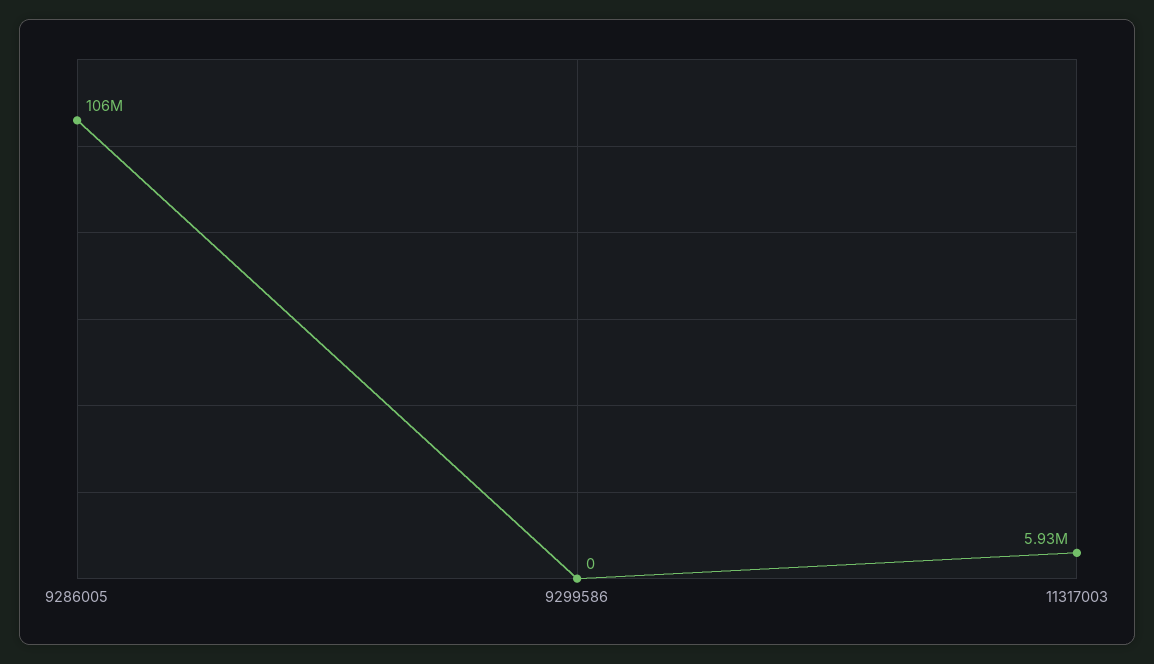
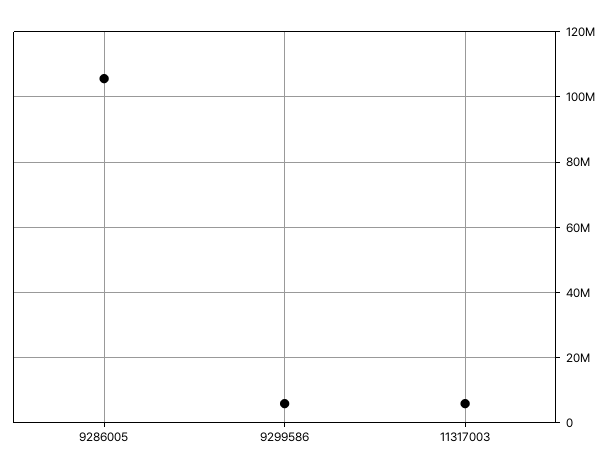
9299586: 0 -> 6000000

